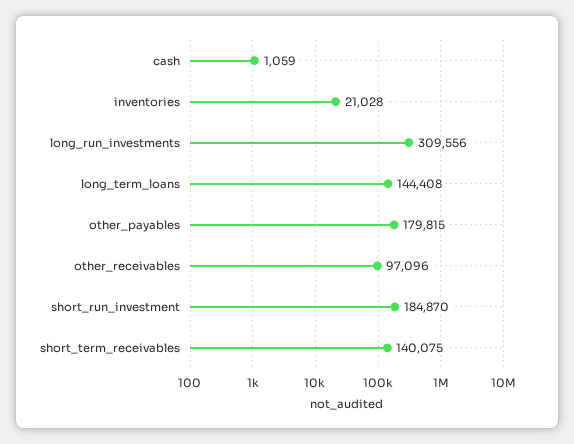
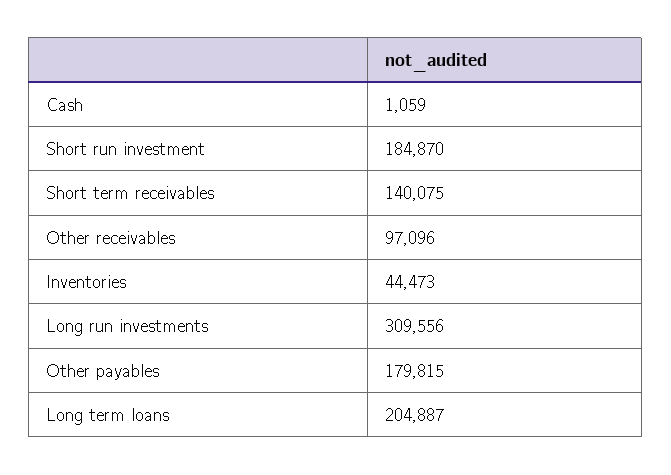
inventories: 21028 -> 44473
long_term_loans: 144408 -> 204887

